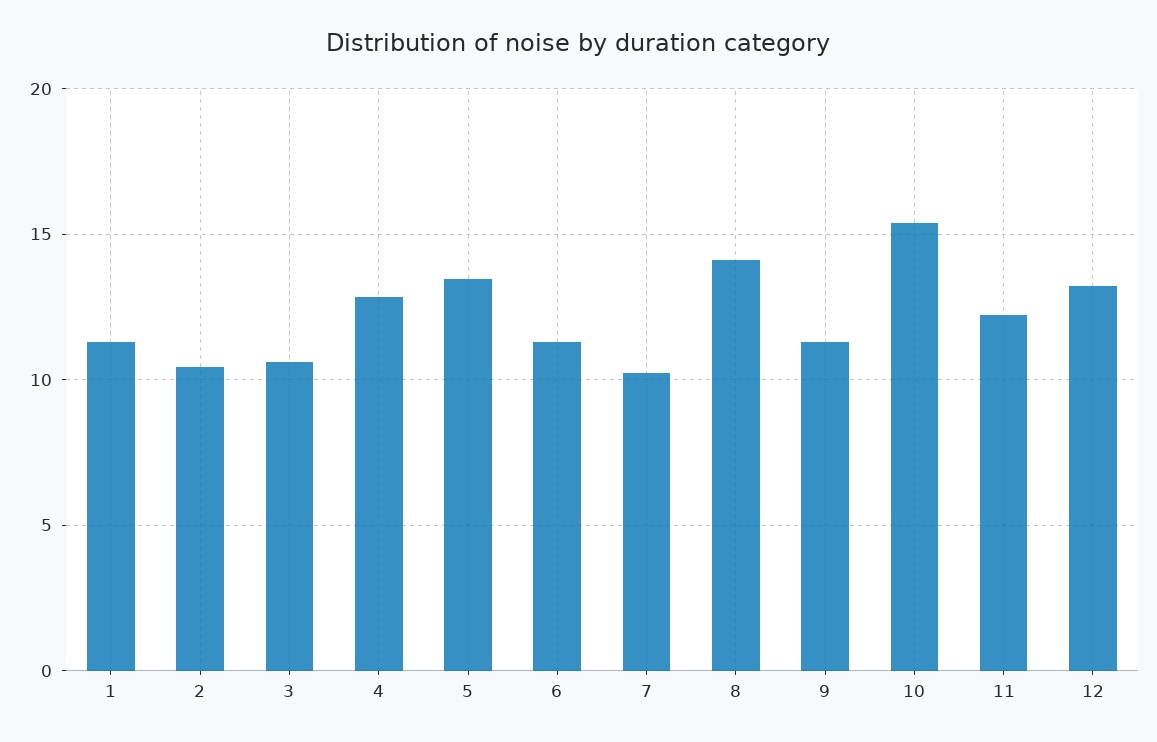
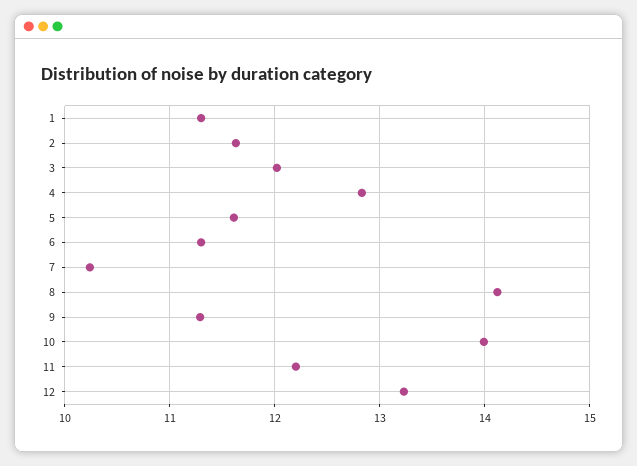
2: 10.5 -> 11.6
3: 10.5 -> 12
5: 13.5 -> 11.6
10: 15.5 -> 14

